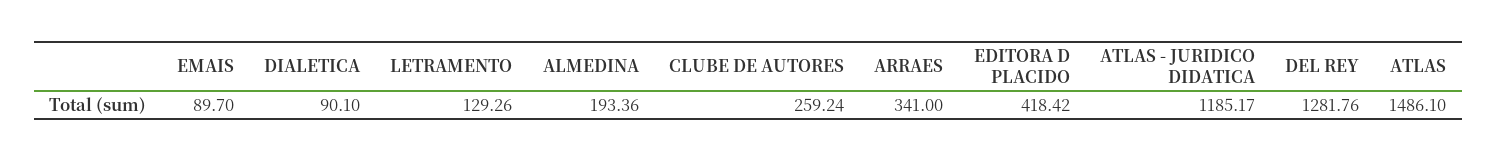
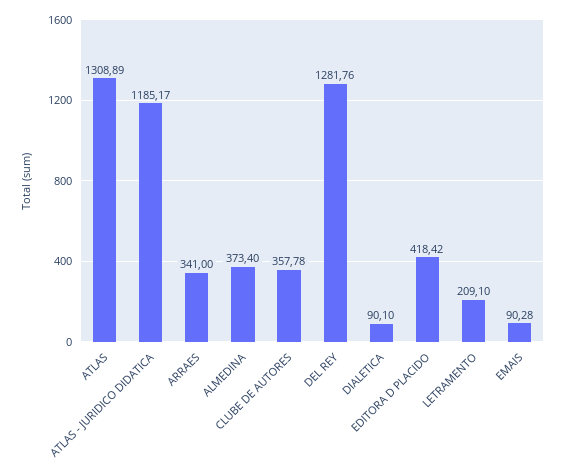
EMAIS: 89.7 -> 90.28
LETRAMENTO: 129.26 -> 209.1
ALMEDINA: 193.36 -> 373.4
CLUBE DE AUTORES: 259.24 -> 357.78
ATLAS: 1486.1 -> 1308.89

